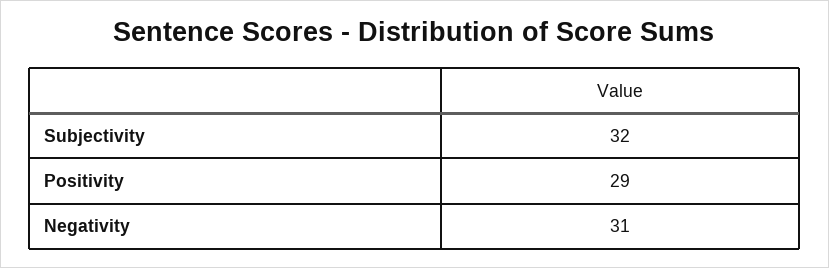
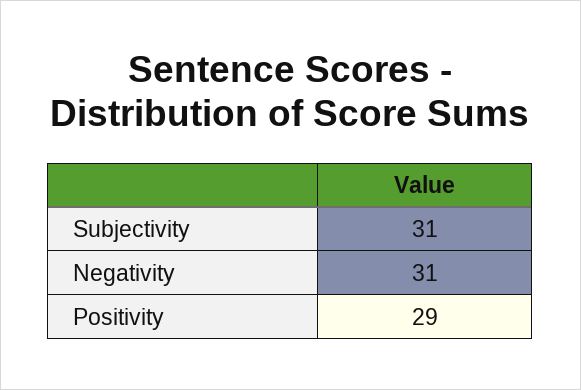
Subjectivity: 32 -> 31

